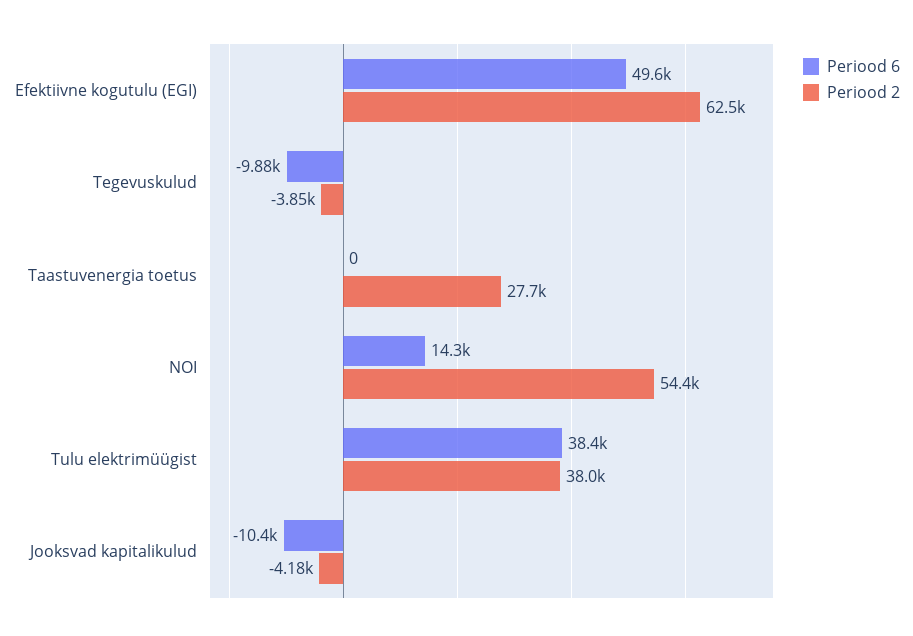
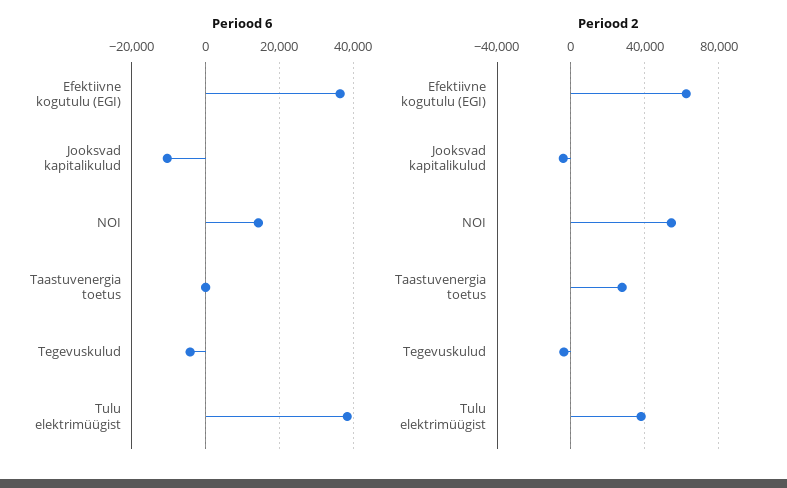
Periood 6, Efektiivne kogutulu (EGI): 49600 -> 36000
Periood 6, Tegevuskulud: -9880 -> -4000

